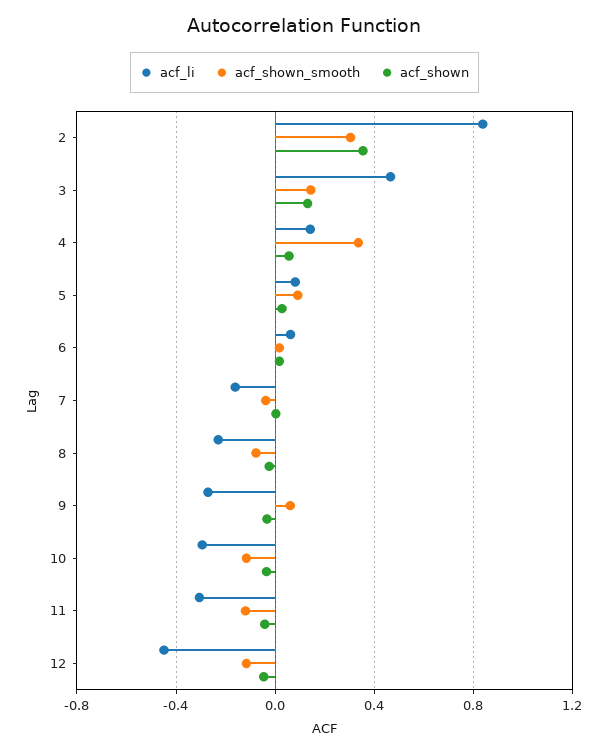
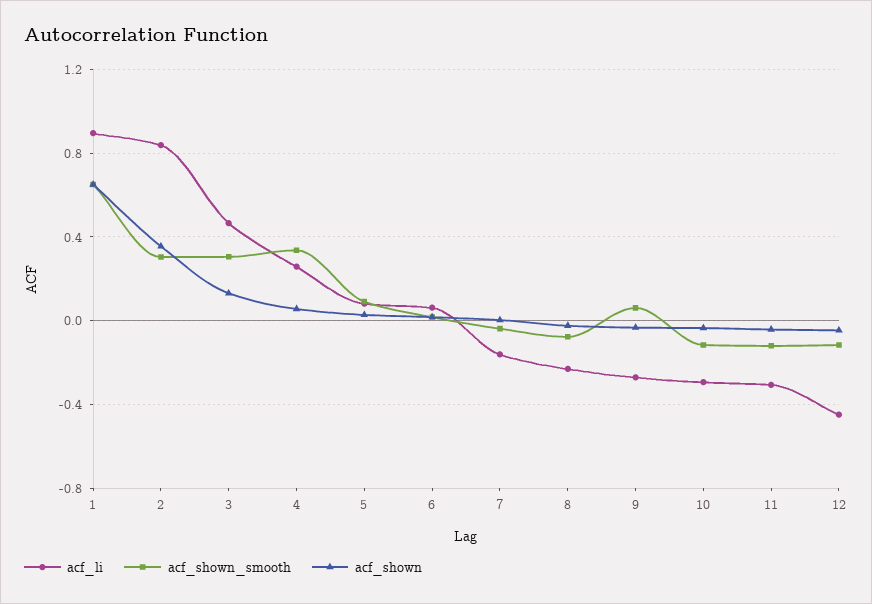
acf_shown_smooth, 3: 0.15 -> 0.3
acf_li, 4: 0.15 -> 0.25
acf_li, 1: none -> 0.9
acf_shown_smooth, 1: none -> 0.65
acf_shown, 1: none -> 0.65

